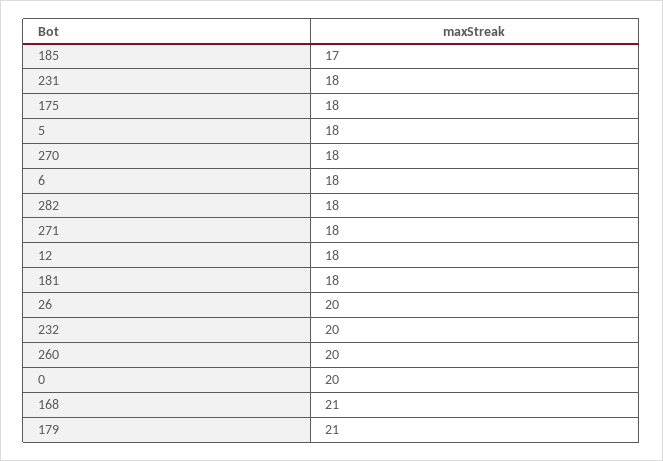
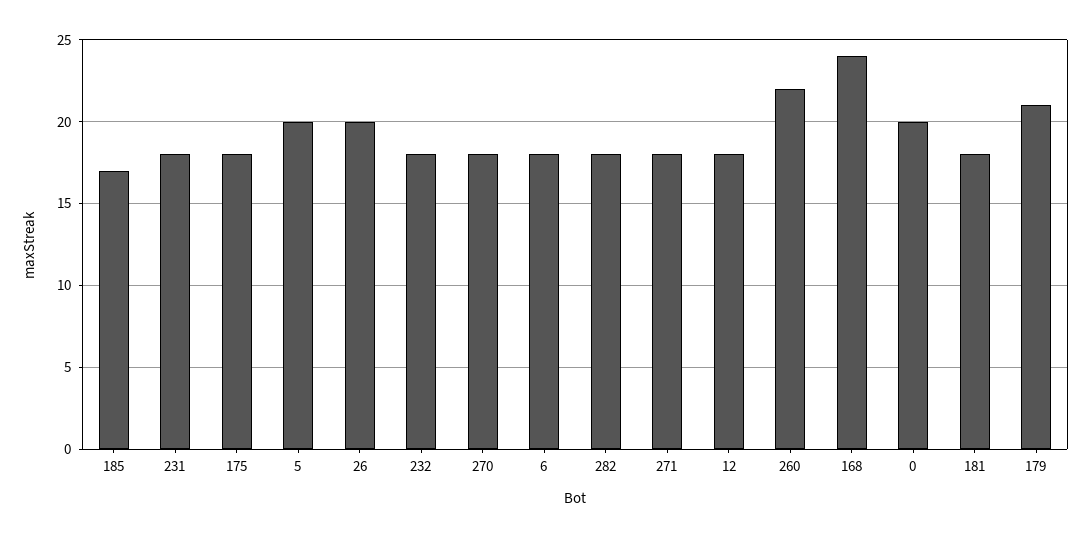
5: 18 -> 20
232: 20 -> 18
260: 20 -> 22
168: 21 -> 24

